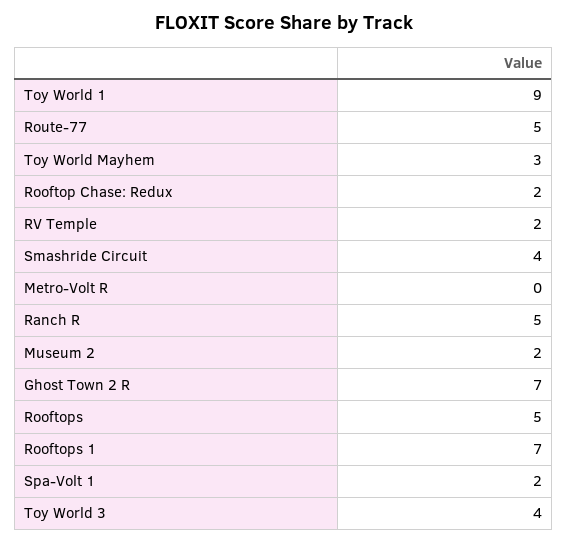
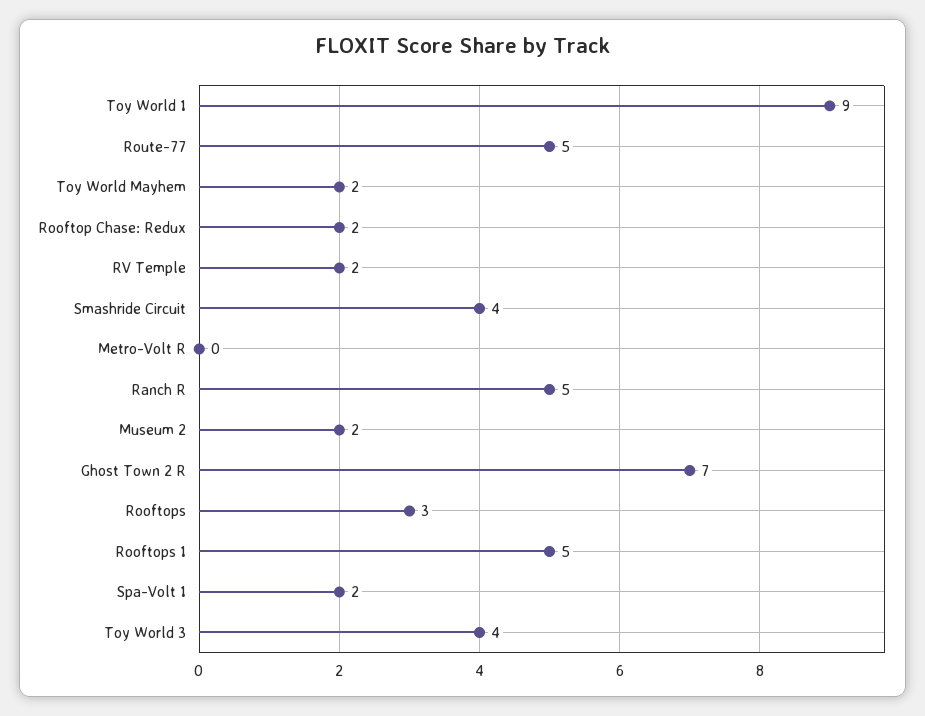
Toy World Mayhem: 3 -> 2
Rooftops: 5 -> 3
Rooftops 1: 7 -> 5

